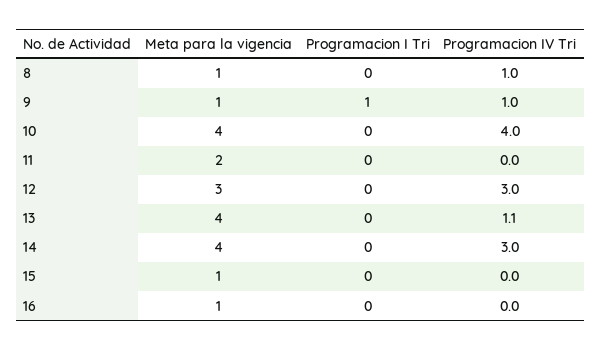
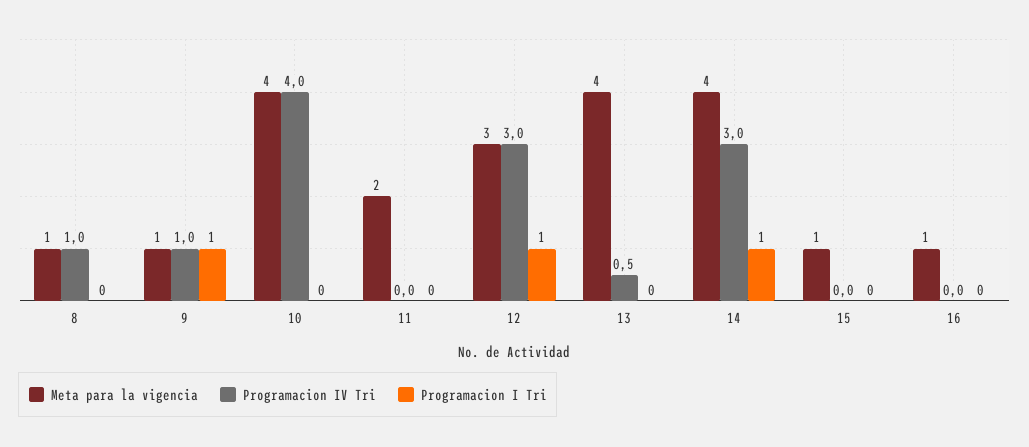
Programacion I Tri, 12: 0 -> 1
Programacion IV Tri, 13: 1.1 -> 0.5
Programacion I Tri, 14: 0 -> 1

